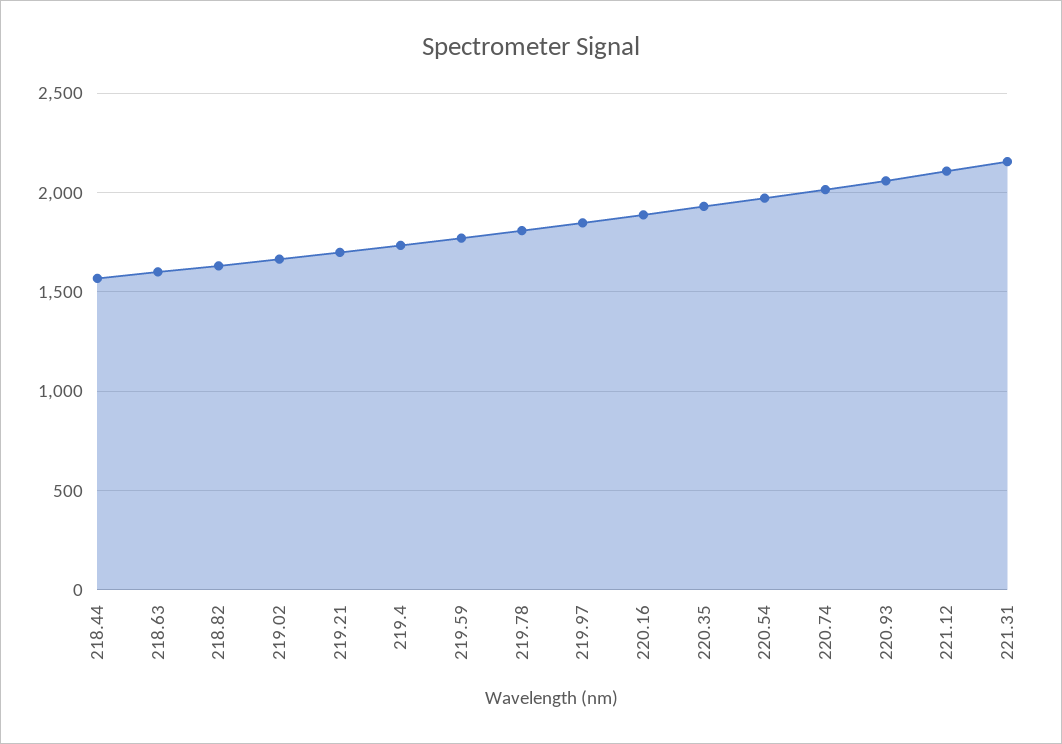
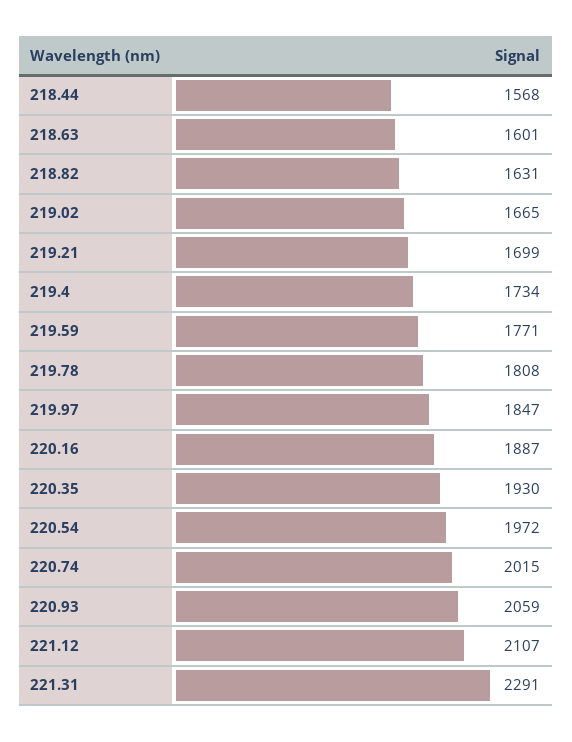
221.31: 2150 -> 2291

